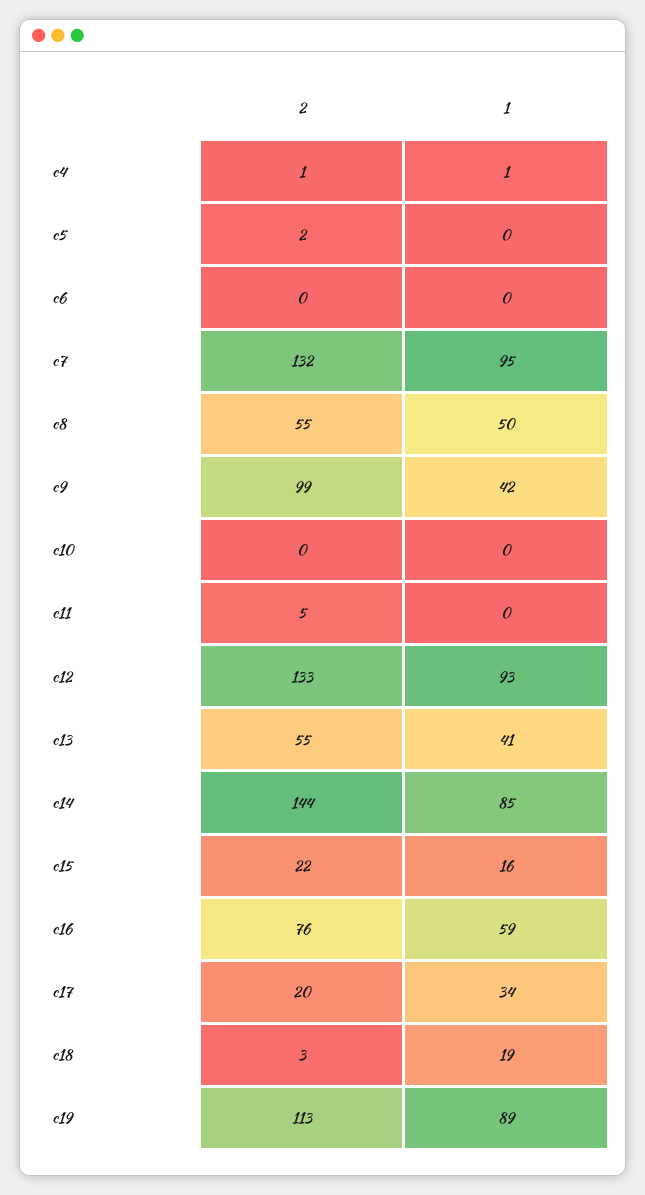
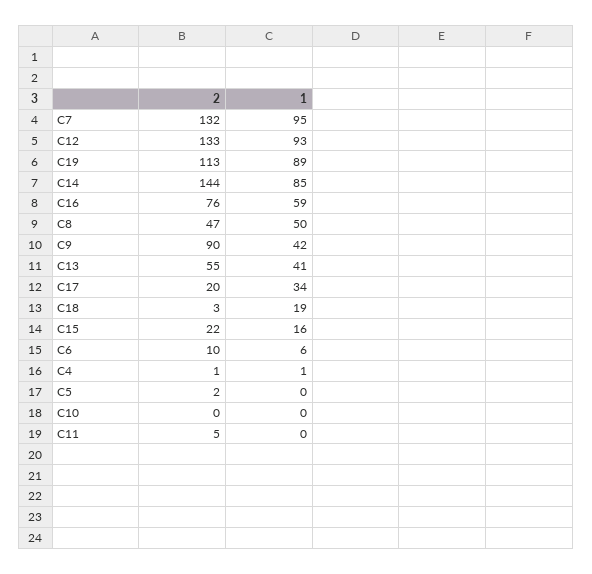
2, c6: 0 -> 10
1, c6: 0 -> 6
2, c8: 55 -> 47
2, c9: 99 -> 90

